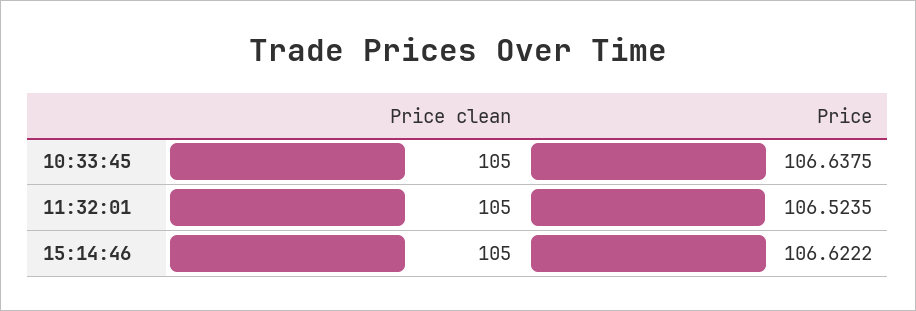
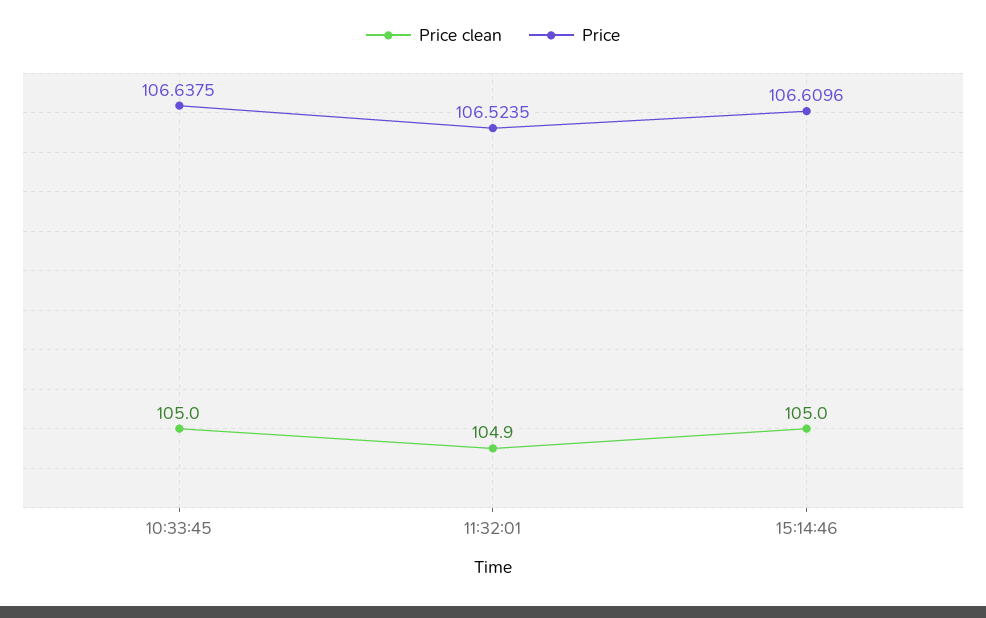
Price clean, 11:32:01: 105 -> 104.9
Price, 15:14:46: 106.6222 -> 106.6096

